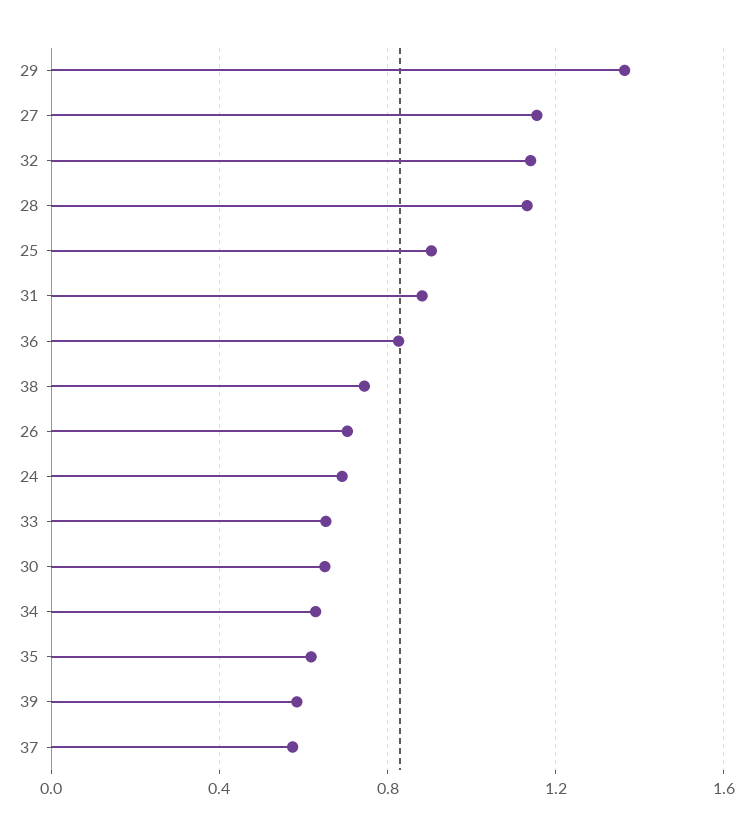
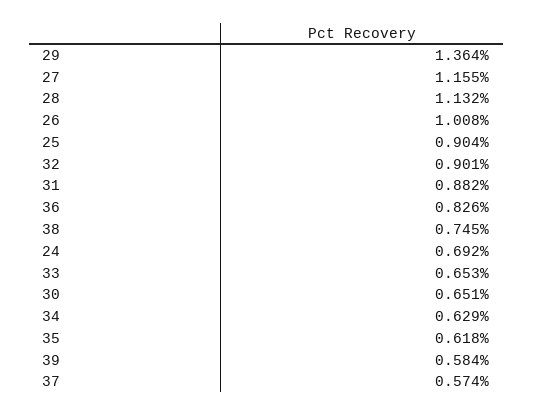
32: 1.15 -> 0.901
26: 0.7 -> 1.008

